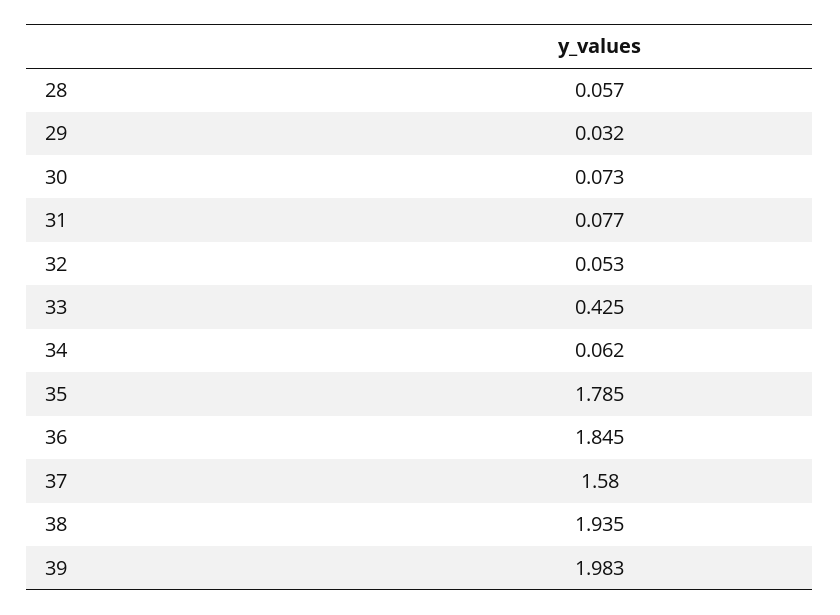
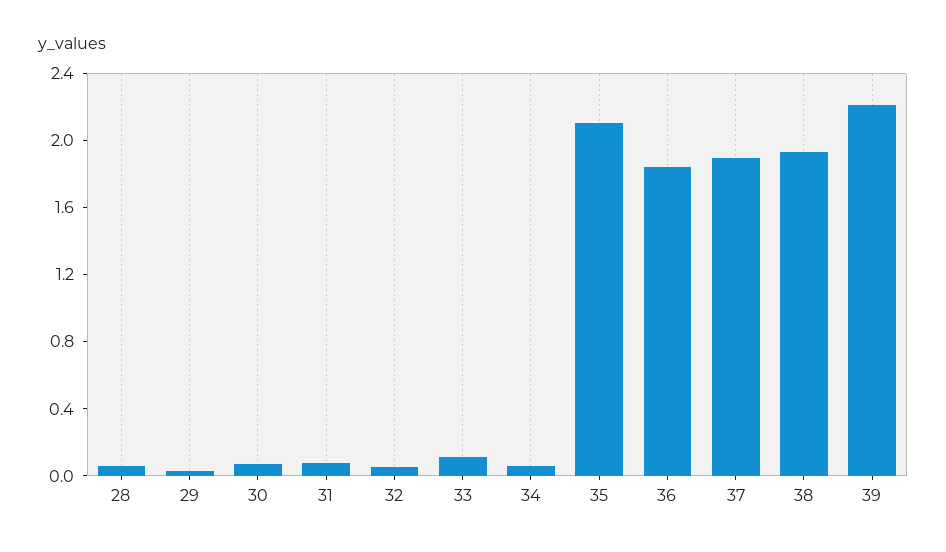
33: 0.425 -> 0.1
35: 1.785 -> 2.1
37: 1.58 -> 1.9
39: 1.983 -> 2.2

